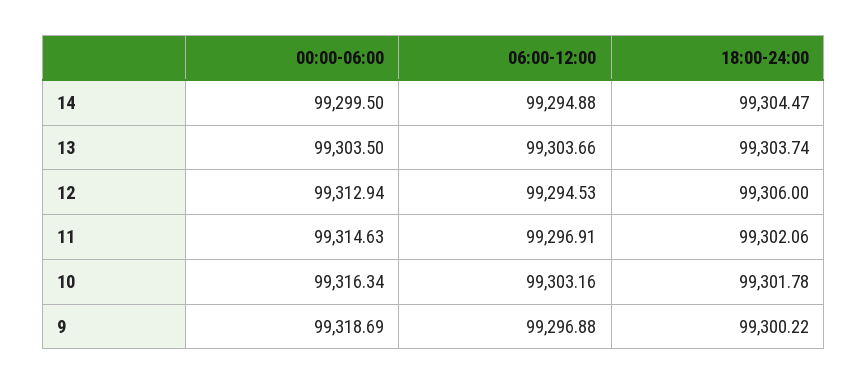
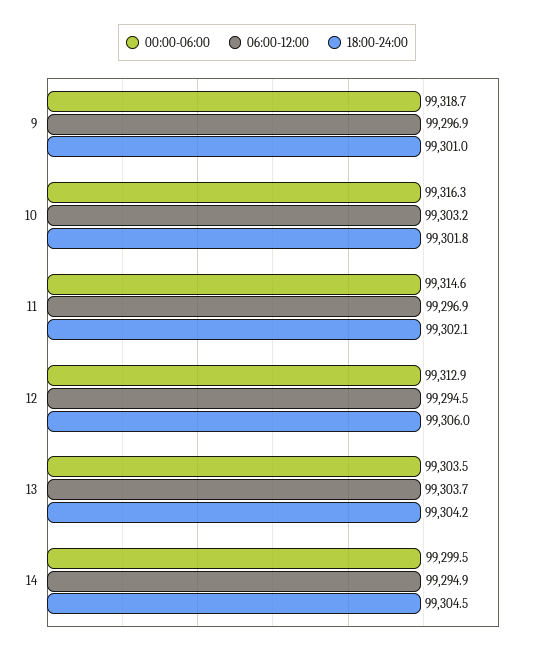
18:00-24:00, 13: 99303.74 -> 99304.2
18:00-24:00, 9: 99300.22 -> 99301

